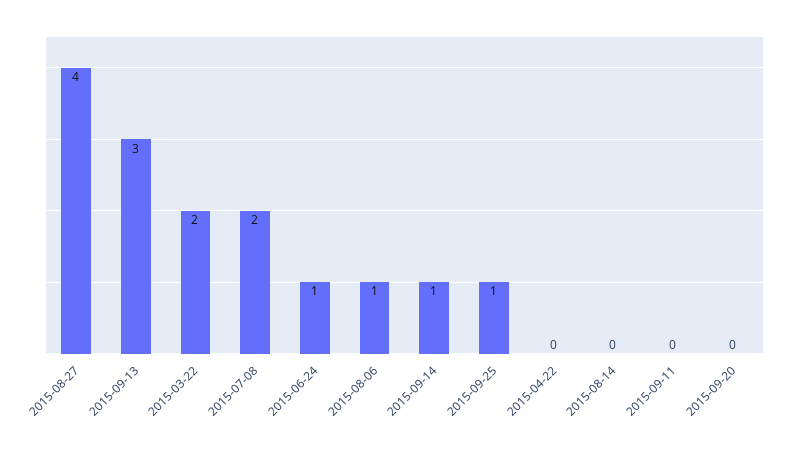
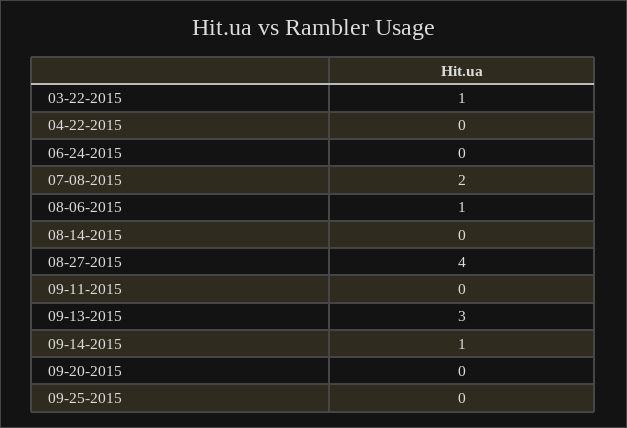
2015-03-22: 2 -> 1
2015-06-24: 1 -> 0
2015-09-25: 1 -> 0

